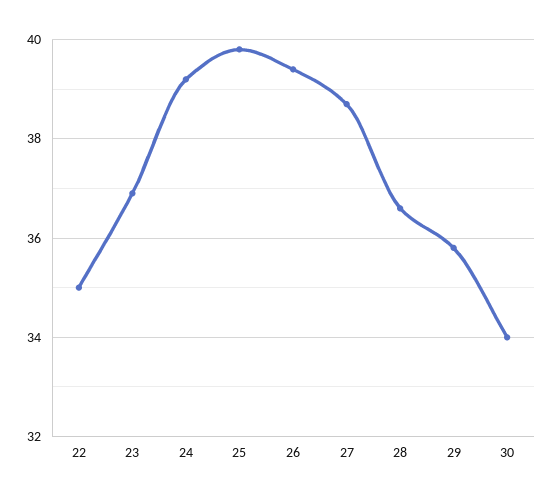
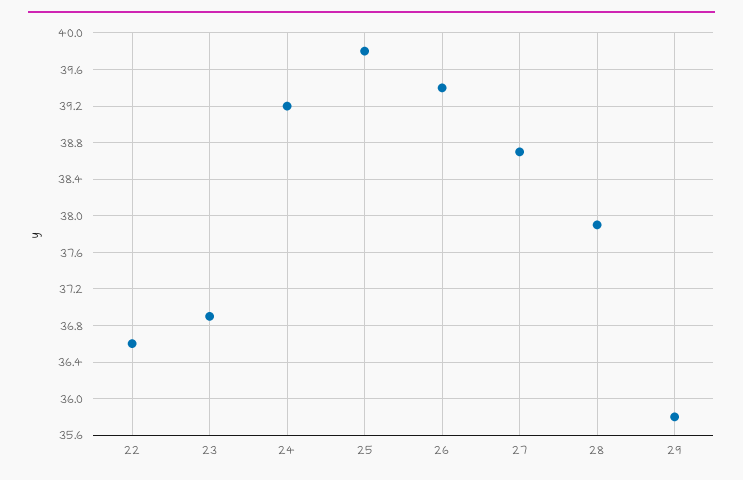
22: 35 -> 36.6
28: 36.5 -> 37.9
30: 34 -> none

